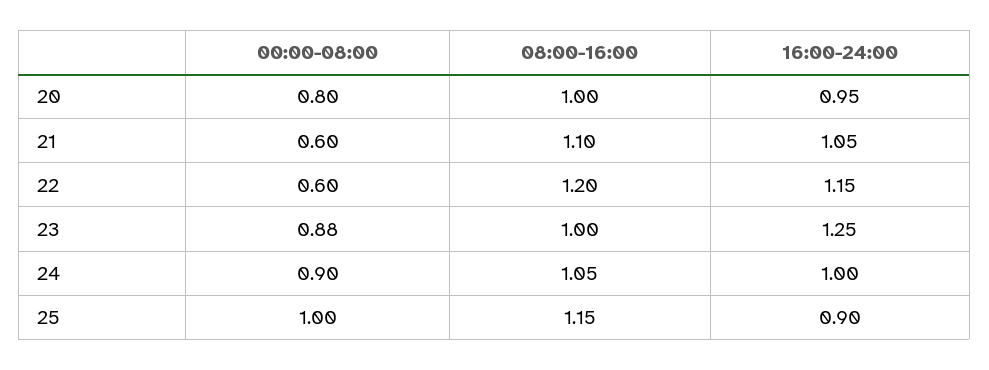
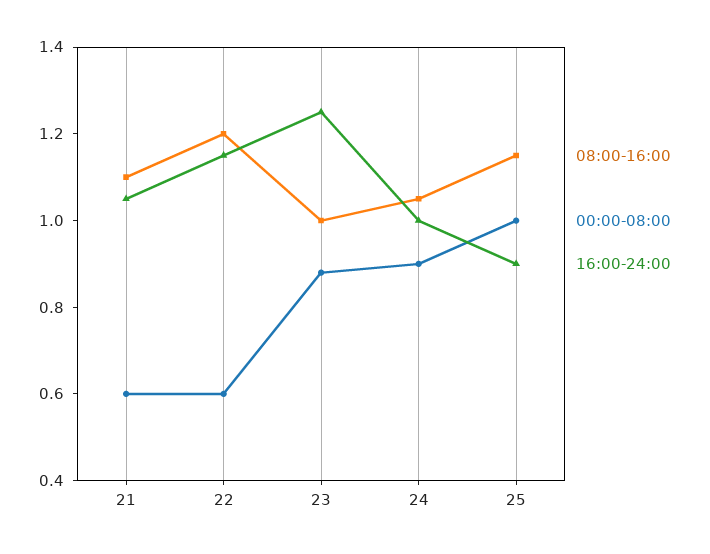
00:00-08:00, 20: 0.8 -> none
08:00-16:00, 20: 1 -> none
16:00-24:00, 20: 0.95 -> none

